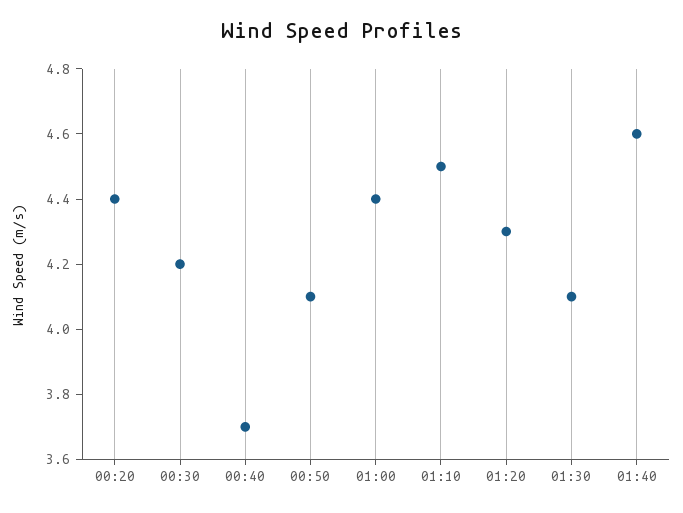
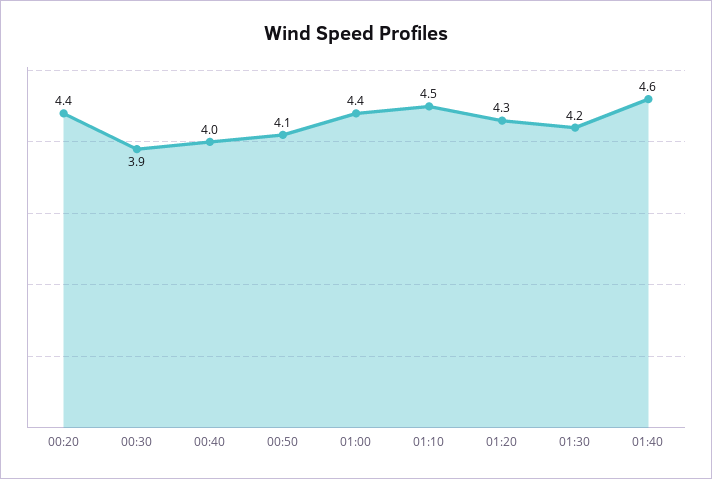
00:30: 4.2 -> 3.9
00:40: 3.7 -> 4
01:30: 4.1 -> 4.2

